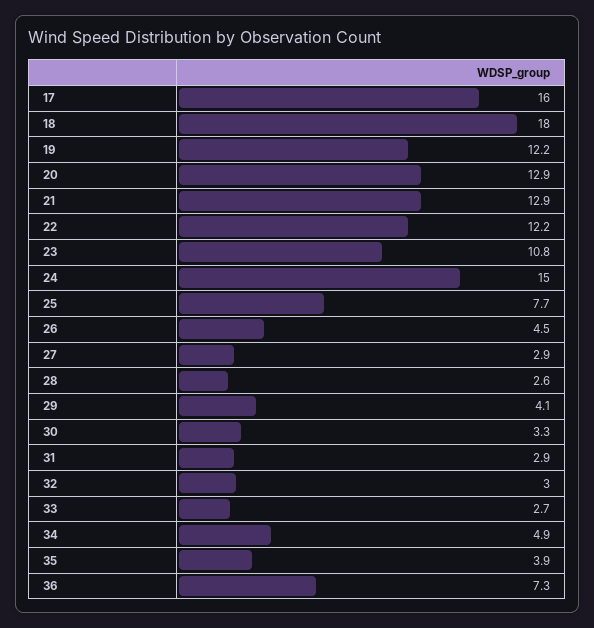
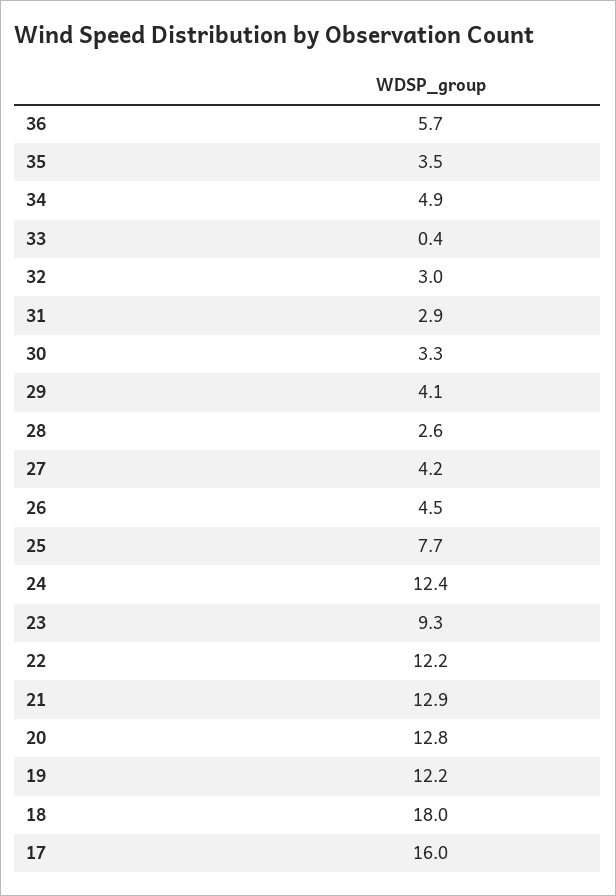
20: 12.9 -> 12.8
23: 10.8 -> 9.3
24: 15 -> 12.4
27: 2.9 -> 4.2
33: 2.7 -> 0.4
35: 3.9 -> 3.5
36: 7.3 -> 5.7

